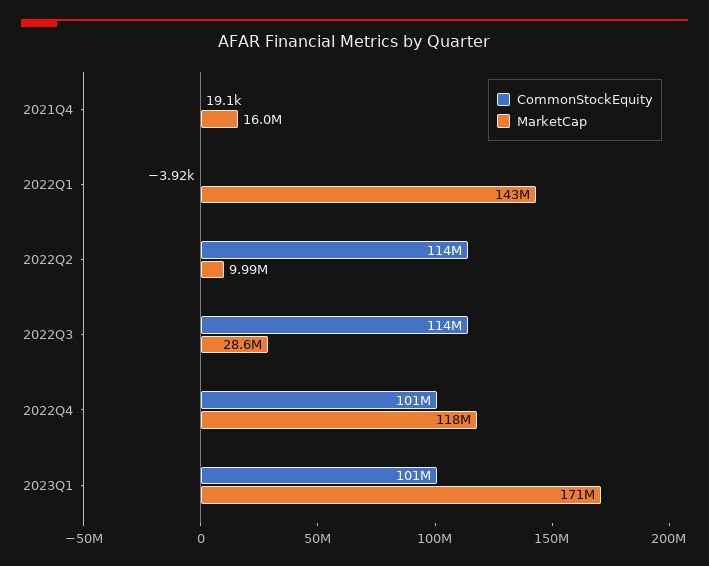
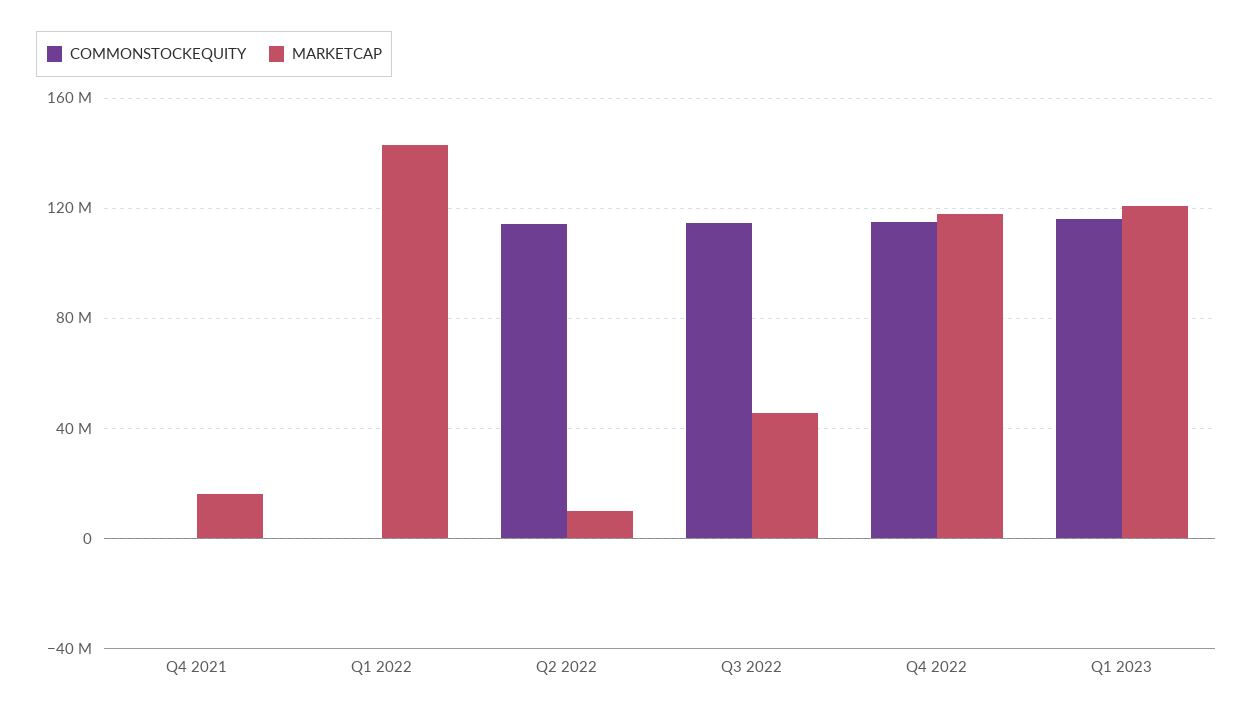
MarketCap, 2022Q3: 28600000 -> 45000000
CommonStockEquity, 2022Q4: 101000000 -> 115000000
CommonStockEquity, 2023Q1: 101000000 -> 115000000
MarketCap, 2023Q1: 171000000 -> 120000000

